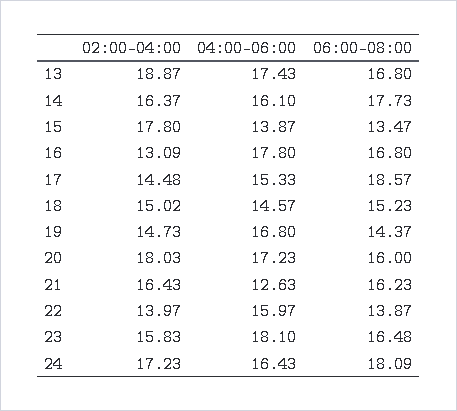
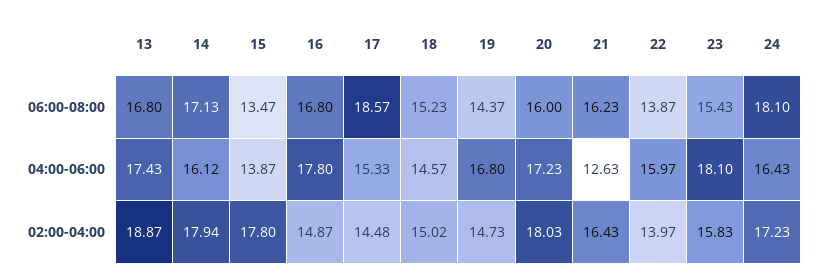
02:00-04:00, 14: 16.37 -> 17.94
04:00-06:00, 14: 16.1 -> 16.12
06:00-08:00, 14: 17.73 -> 17.13
02:00-04:00, 16: 13.09 -> 14.87
06:00-08:00, 23: 16.48 -> 15.43
06:00-08:00, 24: 18.09 -> 18.1

